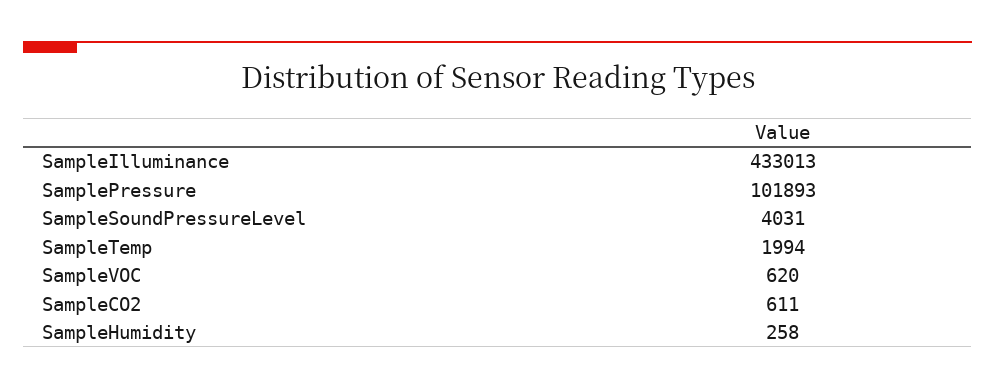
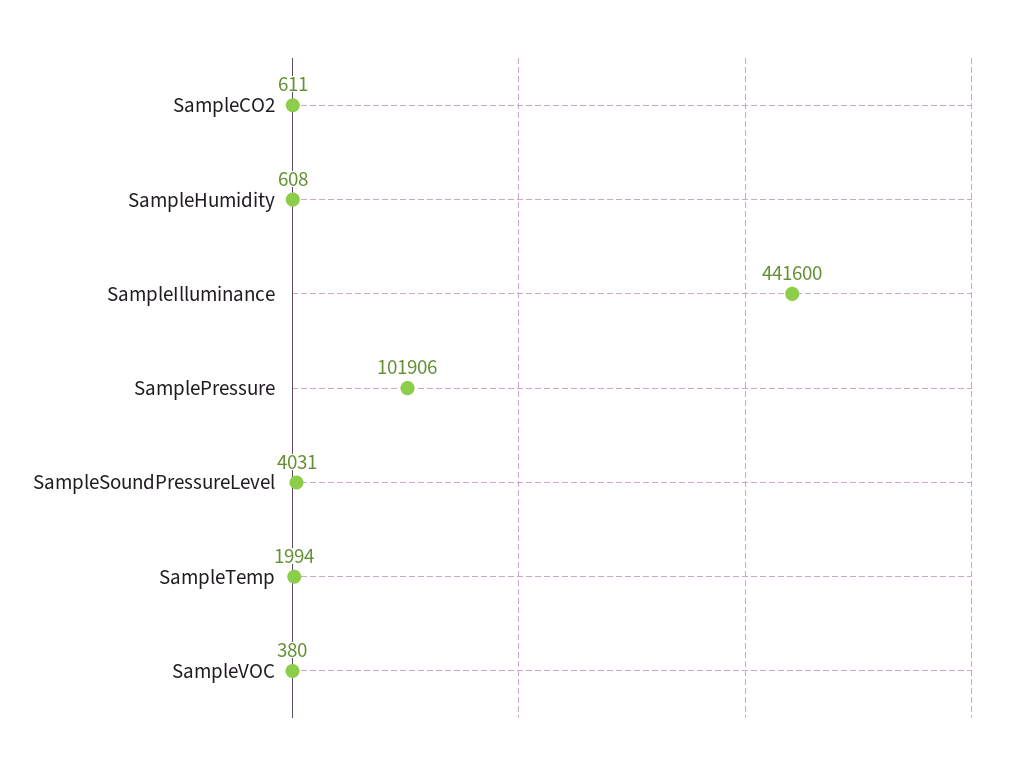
SampleIlluminance: 433013 -> 441600
SamplePressure: 101893 -> 101906
SampleVOC: 620 -> 380
SampleHumidity: 258 -> 608

